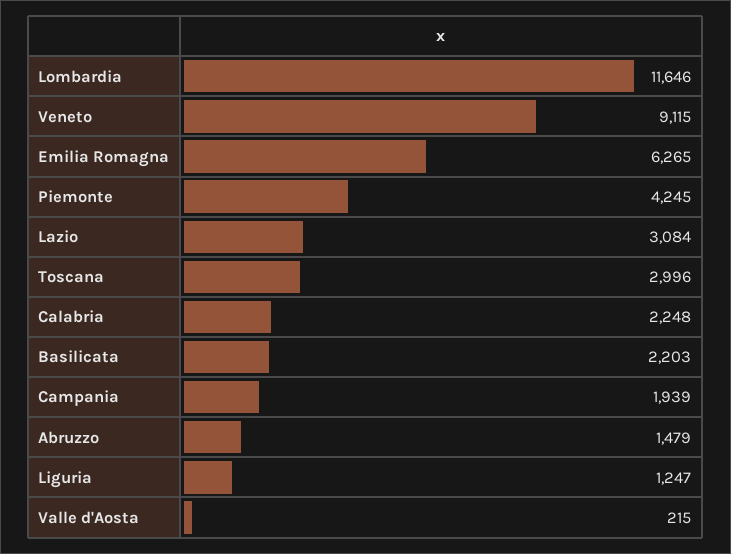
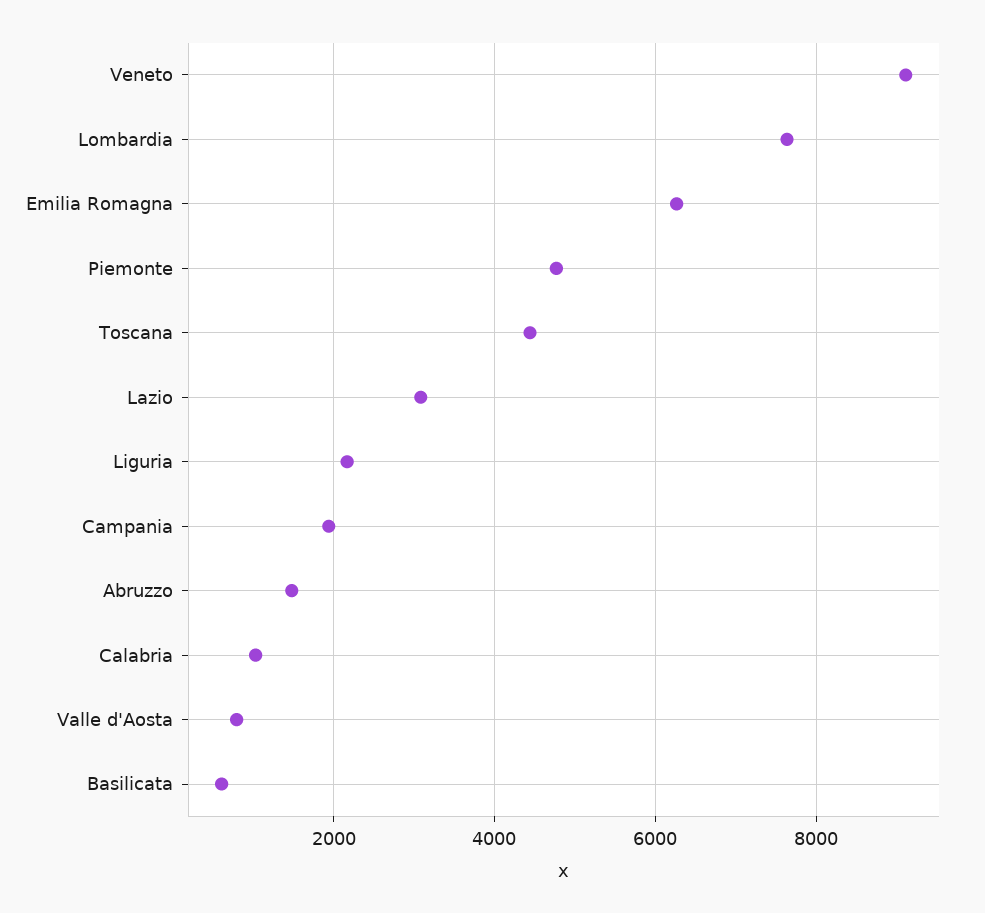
Lombardia: 11646 -> 7600
Piemonte: 4245 -> 4800
Toscana: 2996 -> 4400
Calabria: 2248 -> 1000
Basilicata: 2203 -> 600
Liguria: 1247 -> 2200
Valle d'Aosta: 215 -> 800

